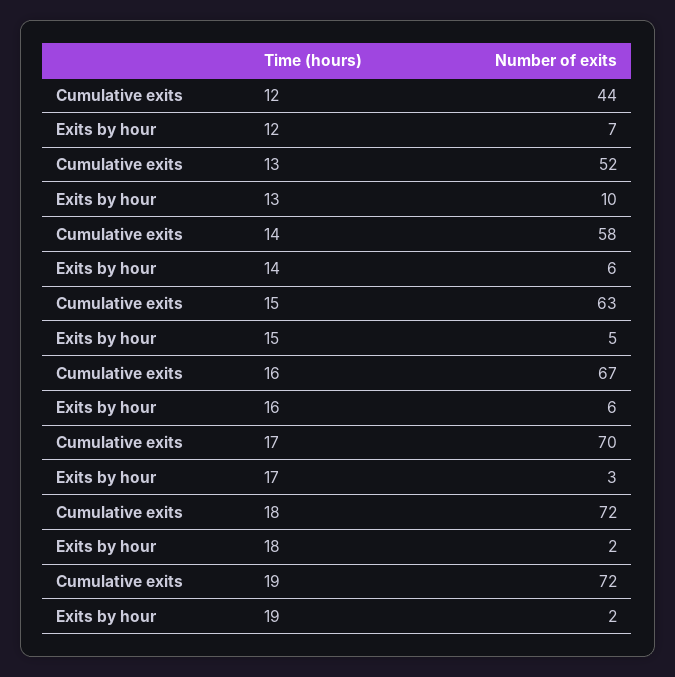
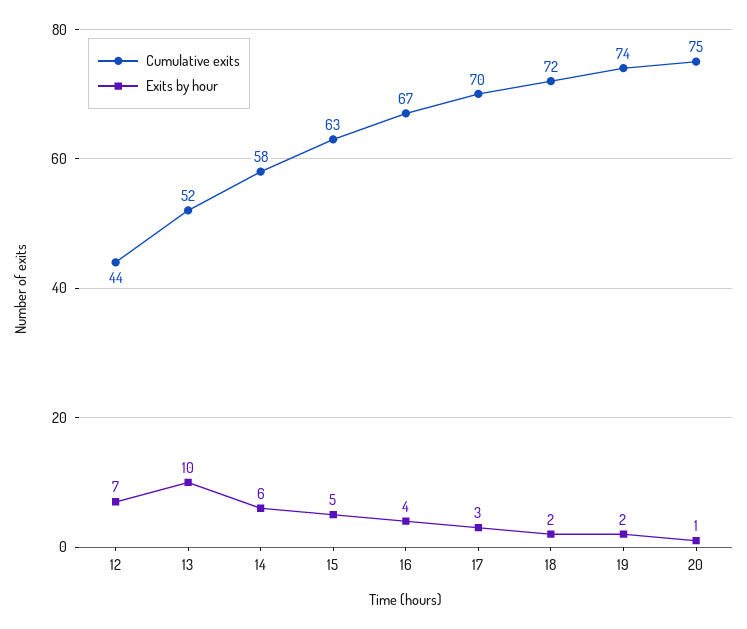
Exits by hour, 16: 6 -> 4
Cumulative exits, 19: 72 -> 74
Cumulative exits, 20: none -> 75
Exits by hour, 20: none -> 1

